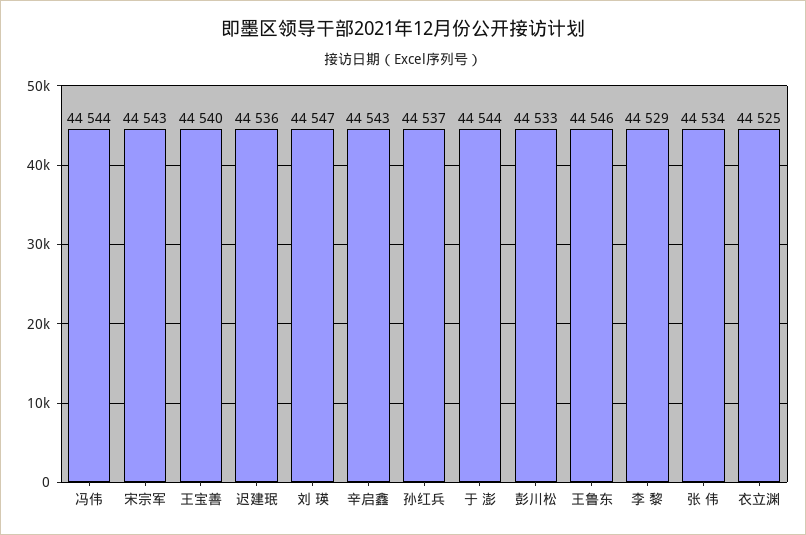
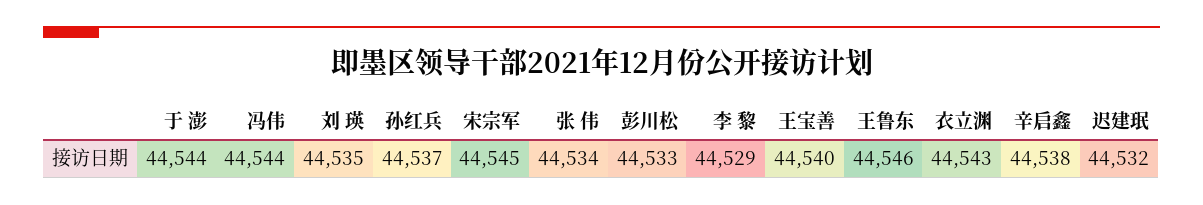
宋宗军: 44543 -> 44545
迟建珉: 44536 -> 44532
刘 瑛: 44547 -> 44535
辛启鑫: 44543 -> 44538
衣立渊: 44525 -> 44543

